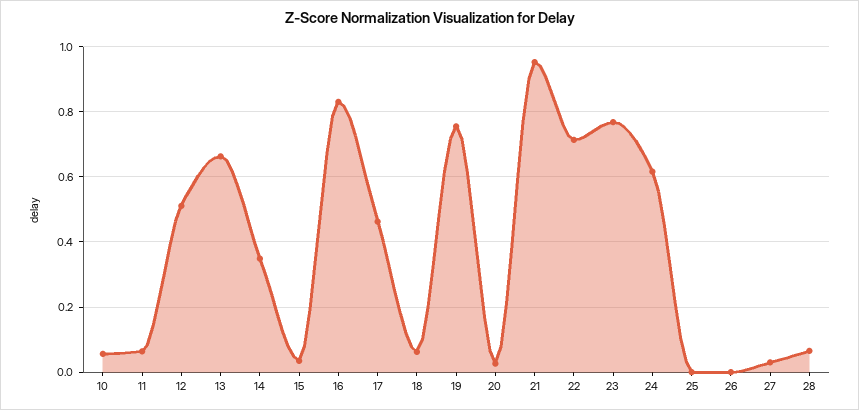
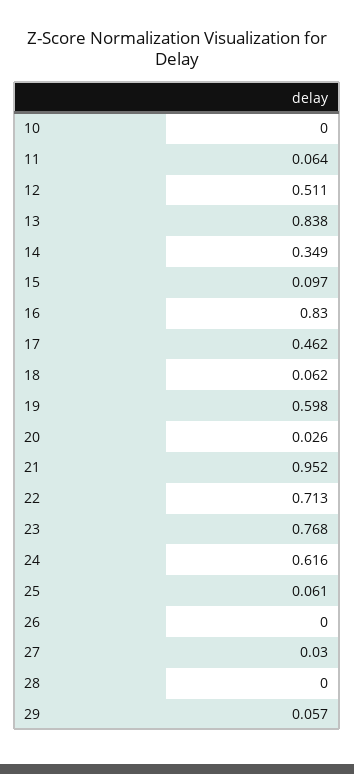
10: 0.06 -> 0
13: 0.66 -> 0.838
15: 0.04 -> 0.097
19: 0.76 -> 0.598
25: 0 -> 0.061
28: 0.06 -> 0
29: none -> 0.057

